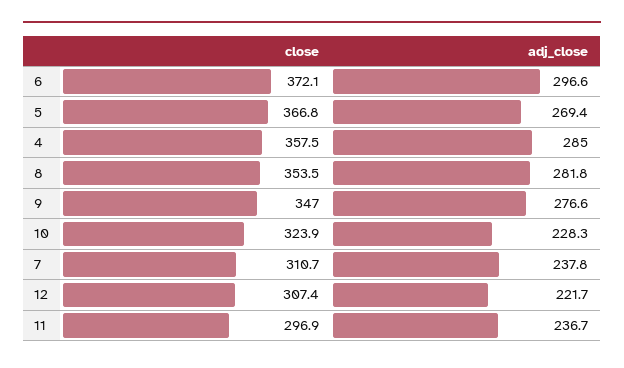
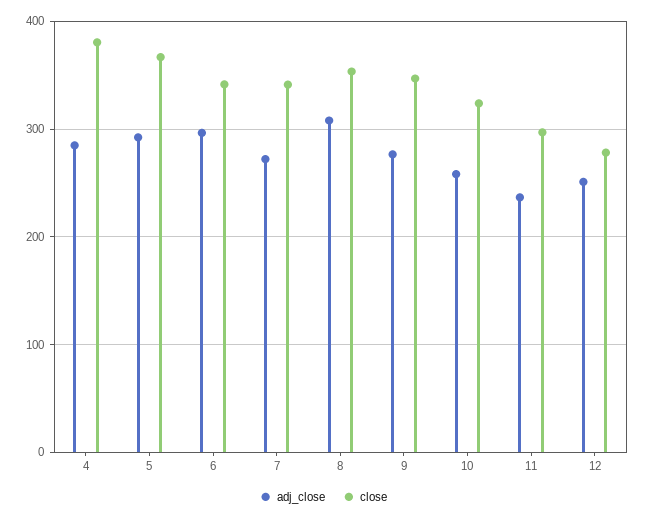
close, 6: 372.1 -> 340
adj_close, 5: 269.4 -> 290
close, 4: 357.5 -> 380
adj_close, 8: 281.8 -> 310
adj_close, 10: 228.3 -> 260
close, 7: 310.7 -> 340
adj_close, 7: 237.8 -> 270
close, 12: 307.4 -> 280
adj_close, 12: 221.7 -> 250

